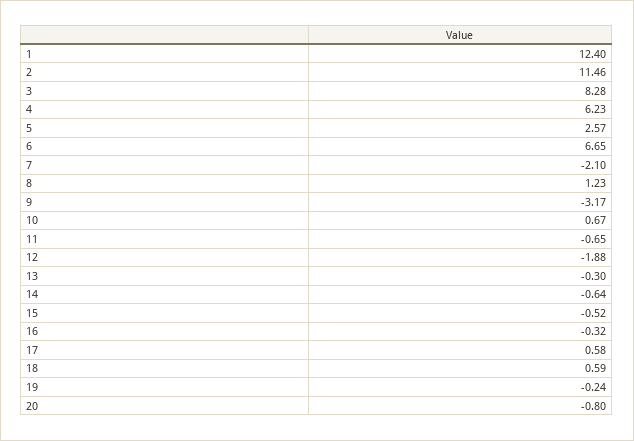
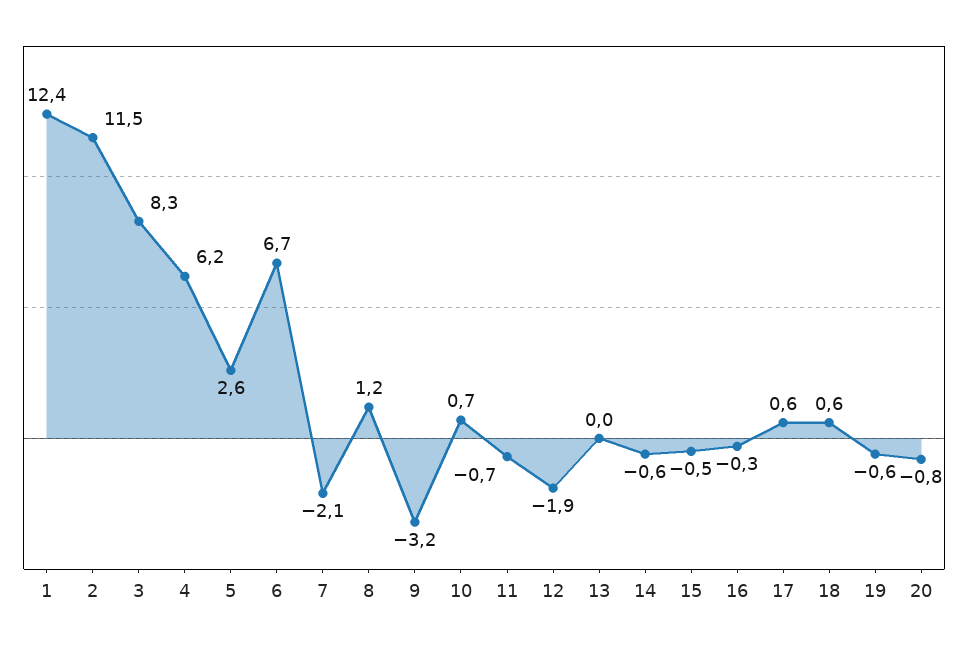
13: -0.3 -> 0
19: -0.24 -> -0.6

